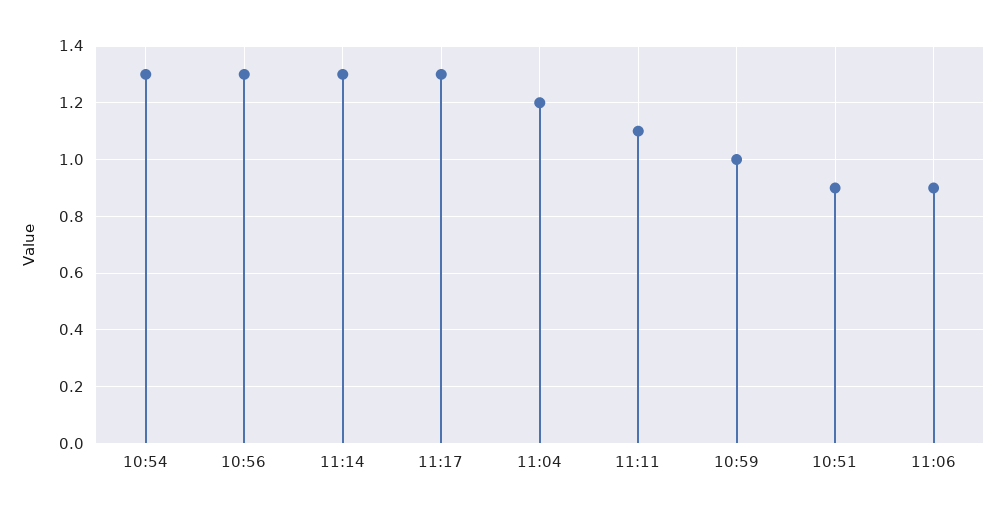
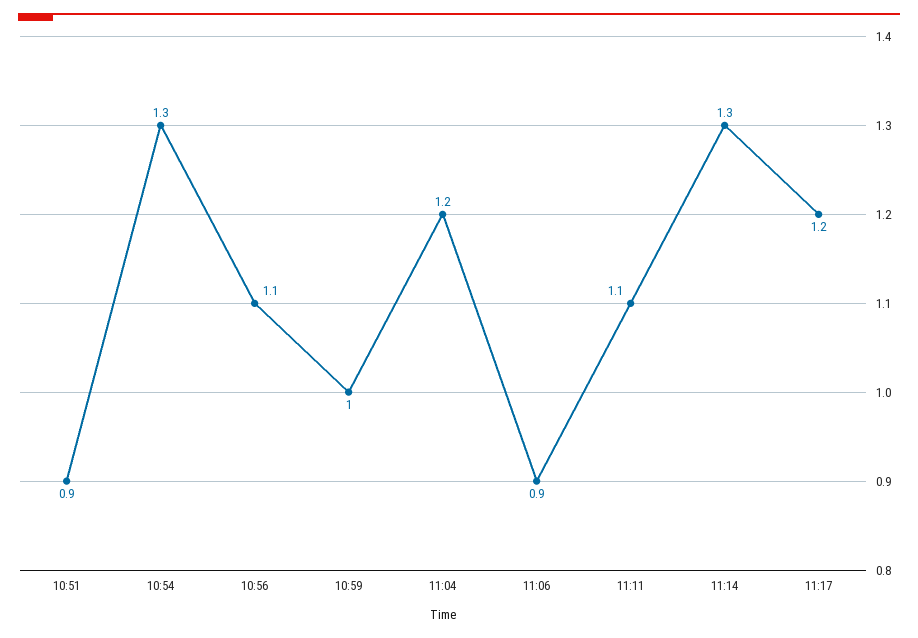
10:56: 1.3 -> 1.1
11:17: 1.3 -> 1.2

